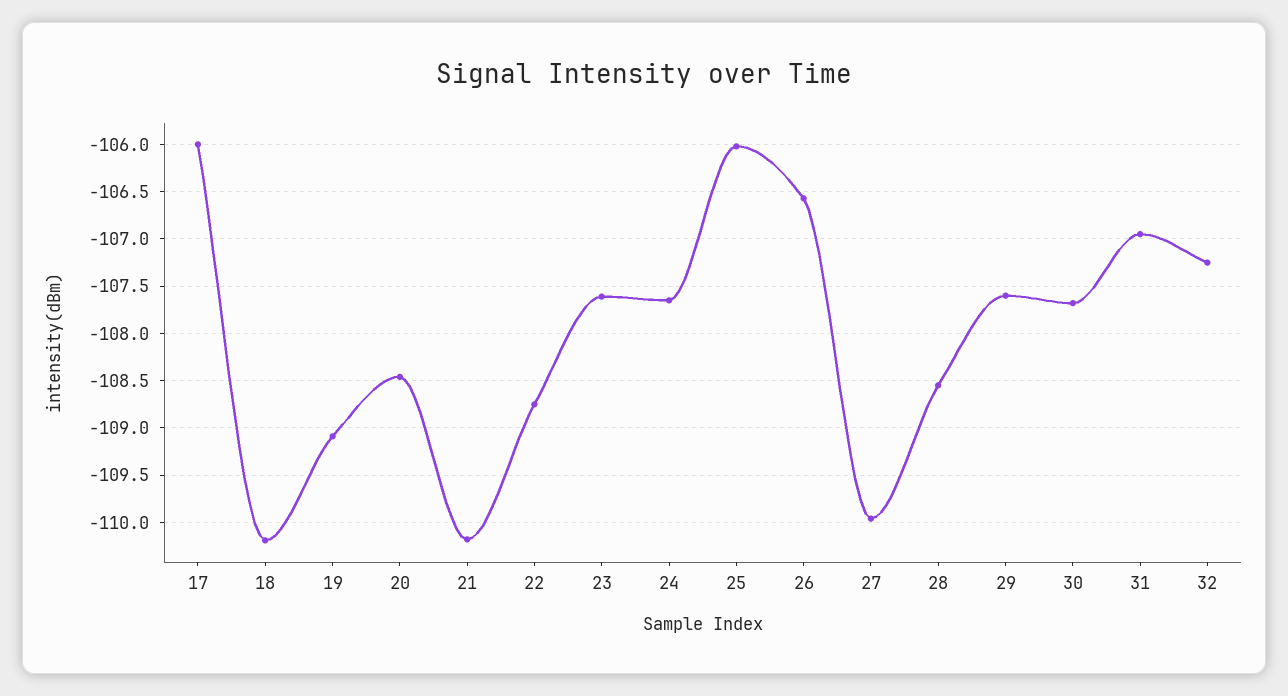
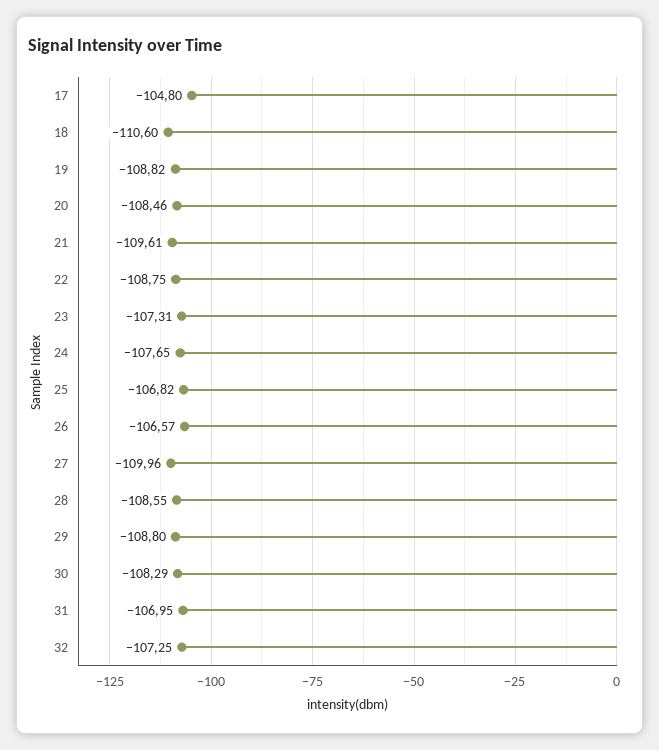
17: -106 -> -104.8
18: -110.2 -> -110.6
19: -109.1 -> -108.82
21: -110.2 -> -109.61
23: -107.6 -> -107.31
25: -106 -> -106.82
29: -107.6 -> -108.8
30: -107.7 -> -108.29

